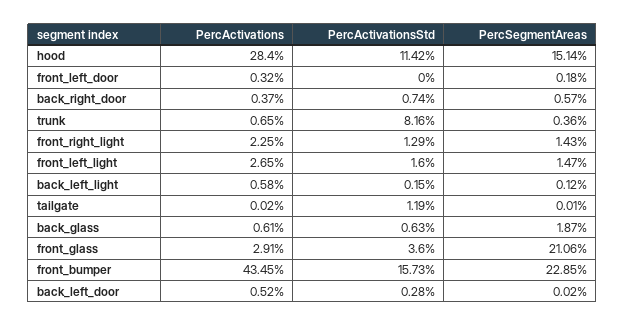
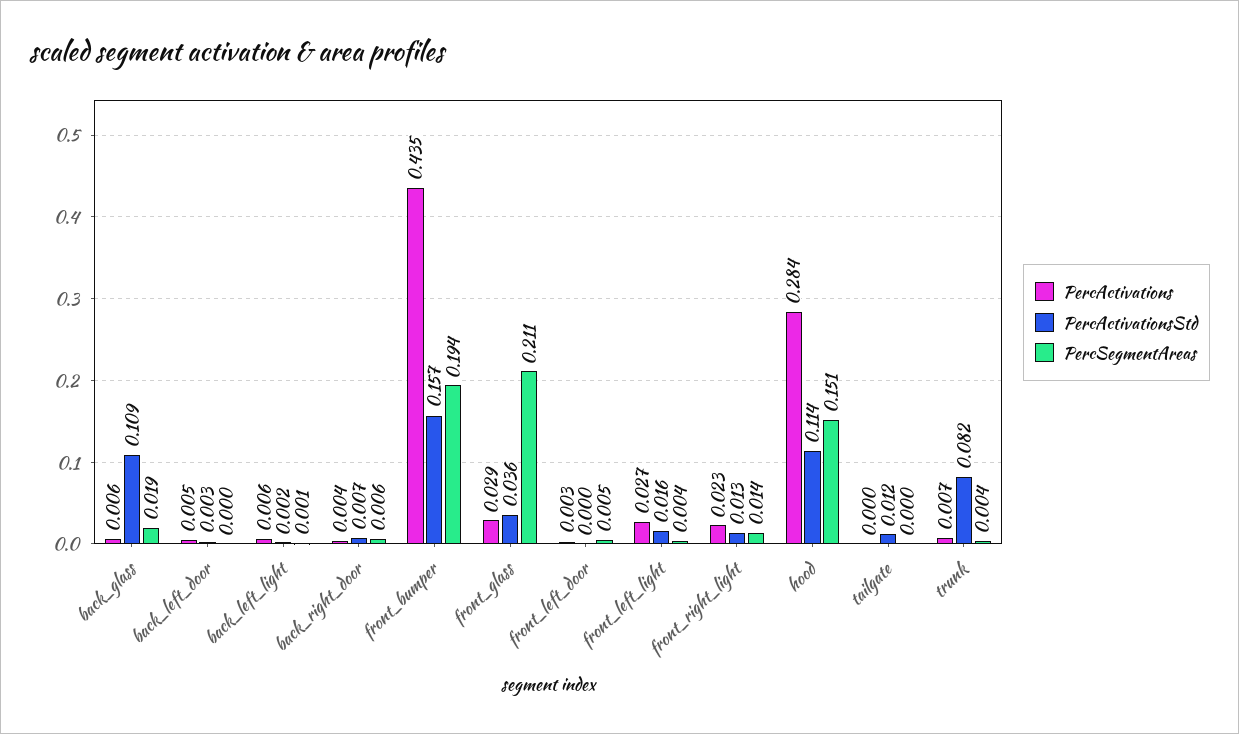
PercSegmentAreas, front_left_door: 0.0018 -> 0.005
PercSegmentAreas, front_left_light: 0.0147 -> 0.004
PercActivationsStd, back_glass: 0.0063 -> 0.109
PercSegmentAreas, front_bumper: 0.2285 -> 0.194

